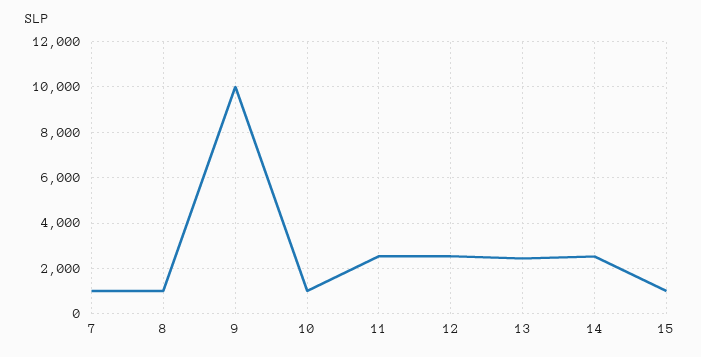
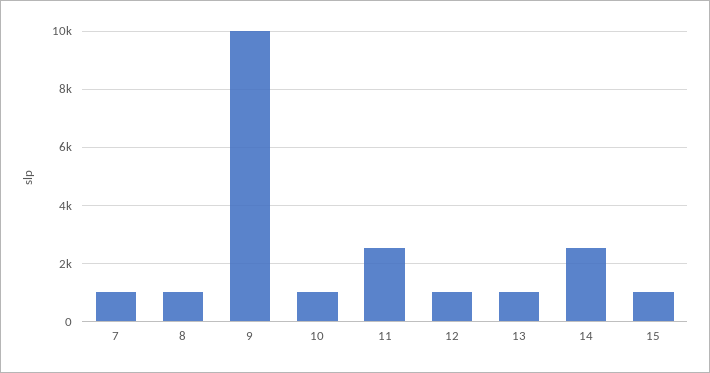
12: 2500 -> 1000
13: 2500 -> 1000

